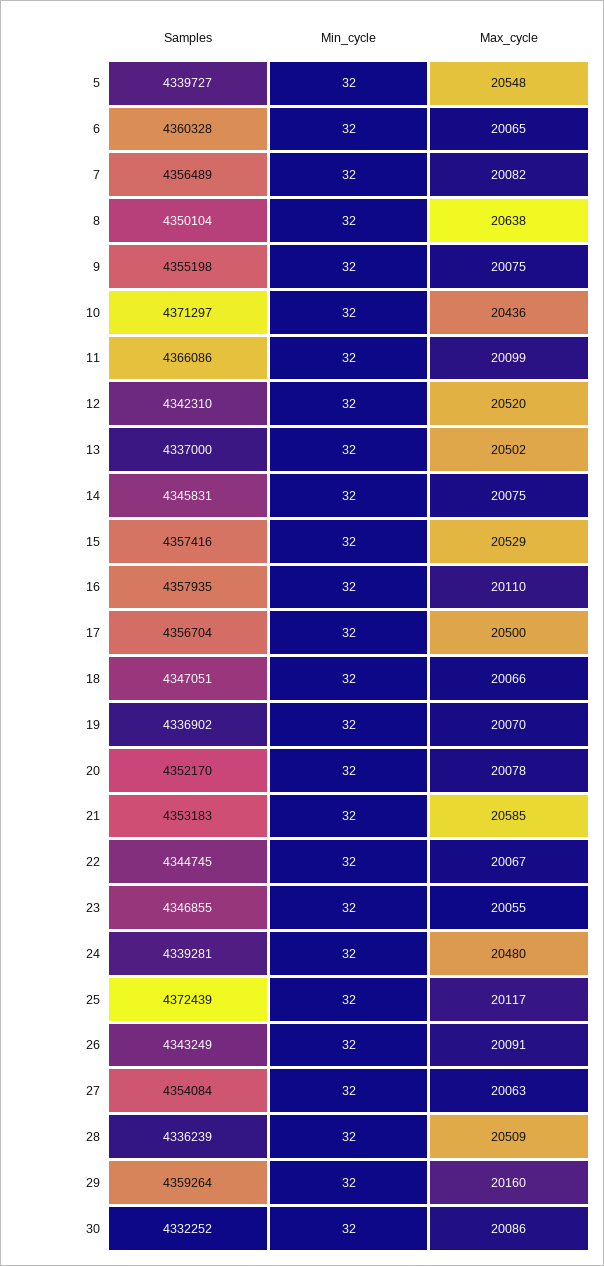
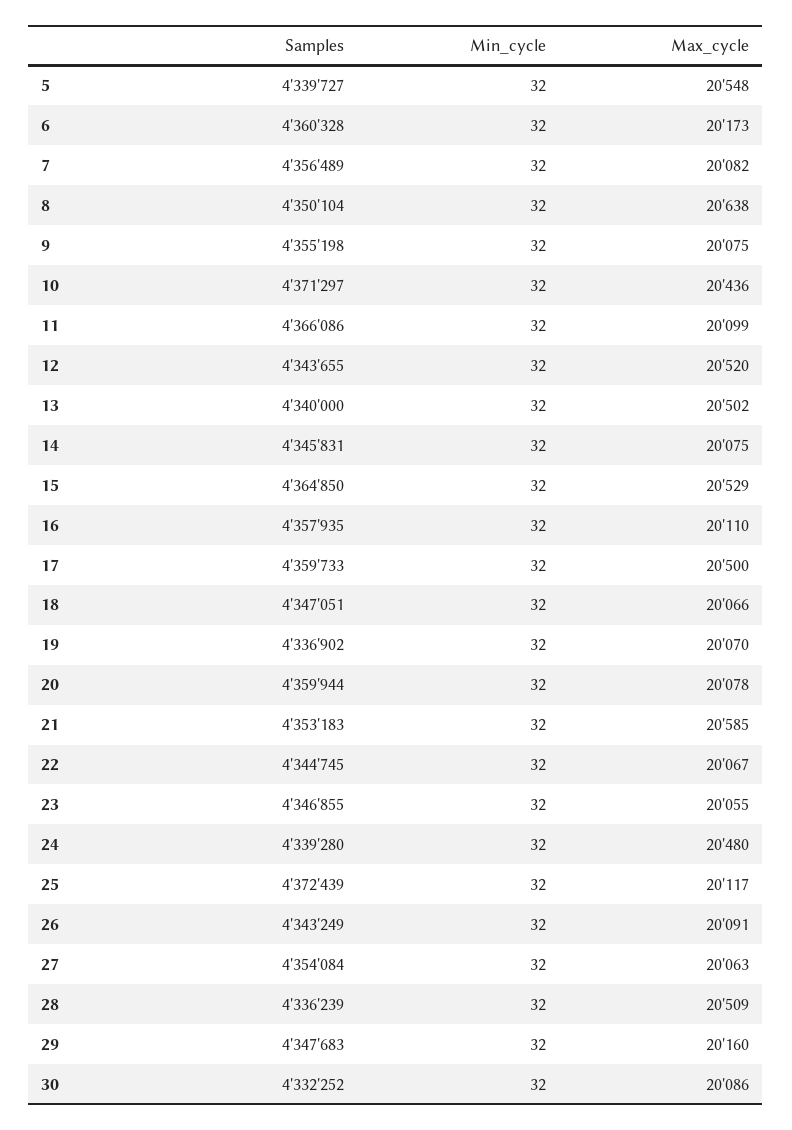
Max_cycle, 6: 20065 -> 20173
Samples, 12: 4342310 -> 4343655
Samples, 13: 4337000 -> 4340000
Samples, 15: 4357416 -> 4364850
Samples, 17: 4356704 -> 4359733
Samples, 20: 4352170 -> 4359944
Samples, 24: 4339281 -> 4339280
Samples, 29: 4359264 -> 4347683

